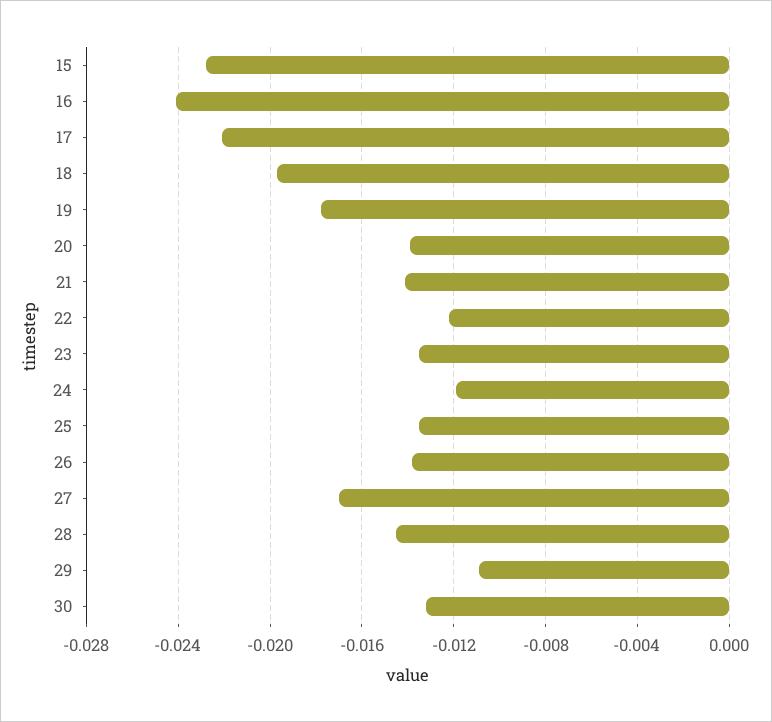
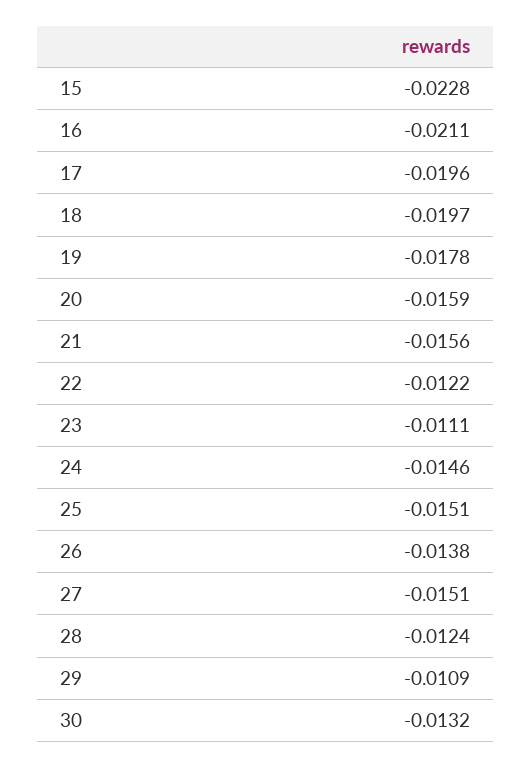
16: -0.024 -> -0.0211
17: -0.022 -> -0.0196
20: -0.014 -> -0.0159
21: -0.014 -> -0.0156
23: -0.0135 -> -0.0111
24: -0.012 -> -0.0146
25: -0.0135 -> -0.0151
27: -0.017 -> -0.0151
28: -0.0145 -> -0.0124

